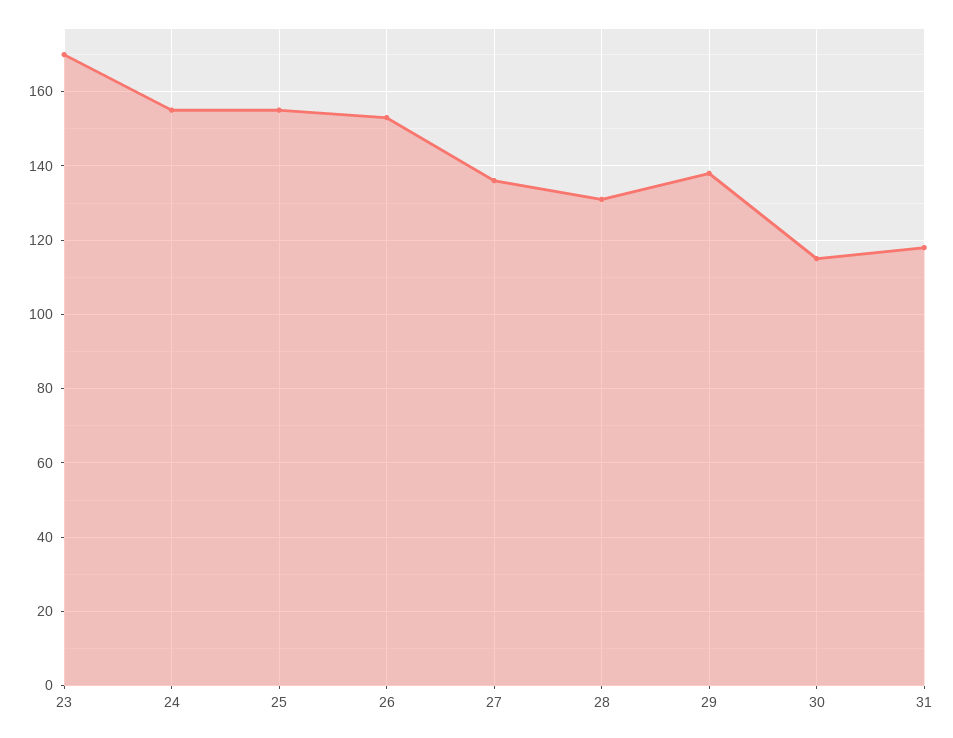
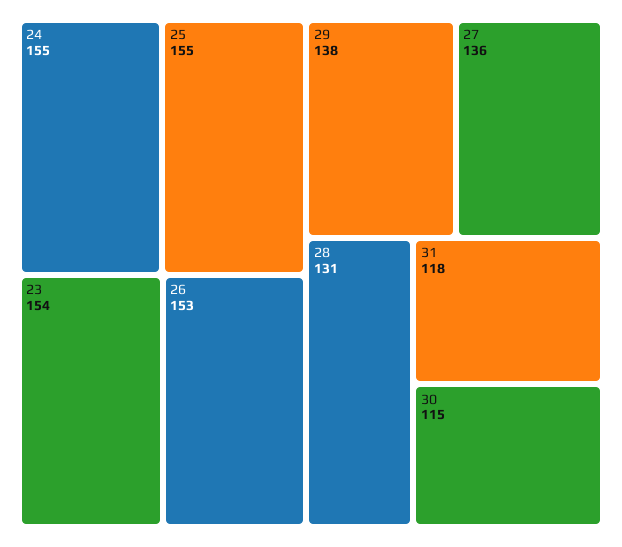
23: 170 -> 154

